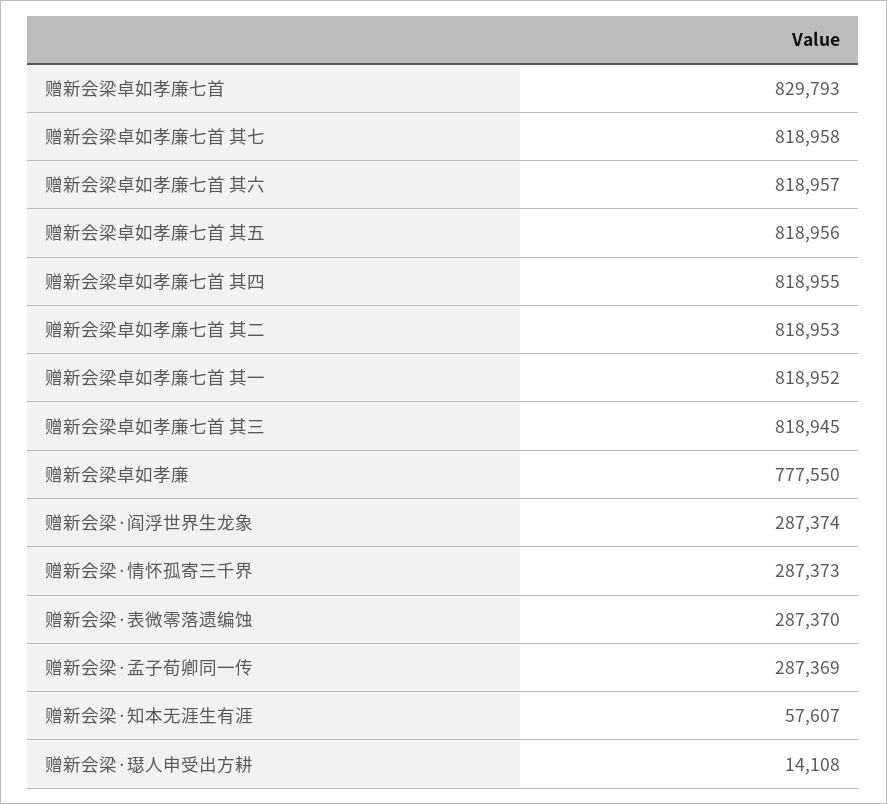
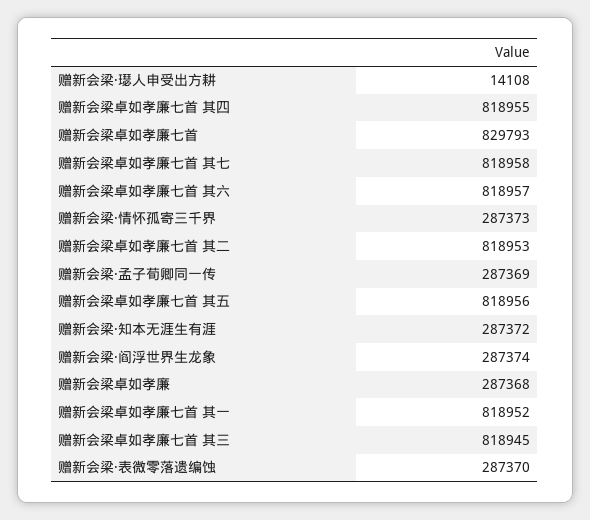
赠新会梁卓如孝廉: 777550 -> 287368
赠新会梁·知本无涯生有涯: 57607 -> 287372

